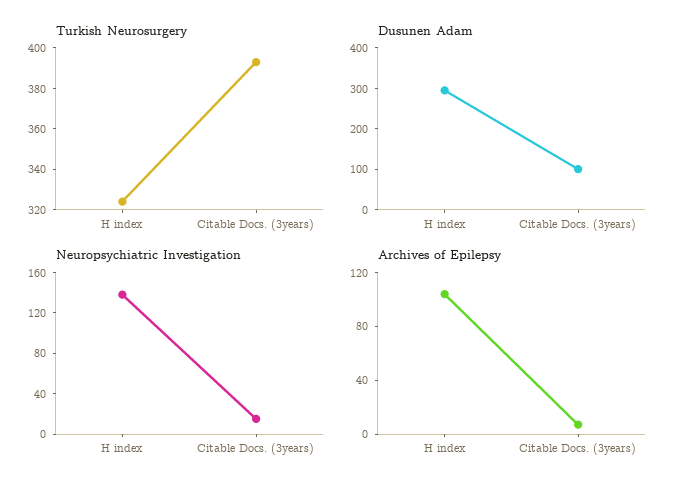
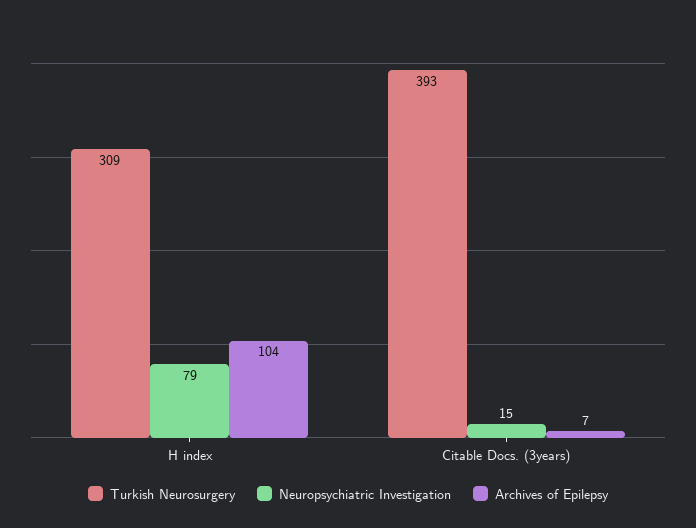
Turkish Neurosurgery, H index: 325 -> 309
Dusunen Adam, H index: 300 -> none
Dusunen Adam, Citable Docs. (3years): 100 -> none
Neuropsychiatric Investigation, H index: 140 -> 79

